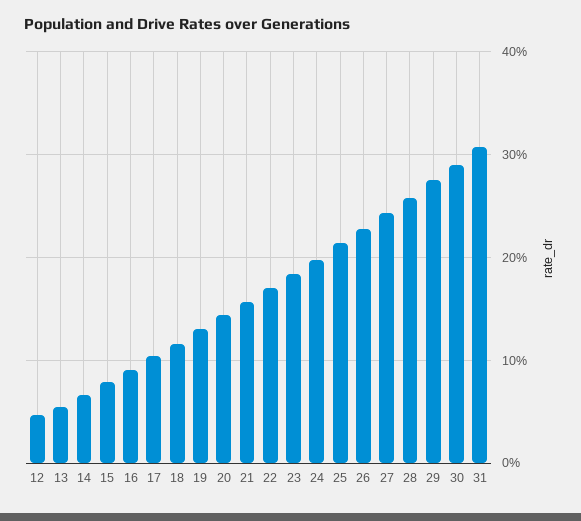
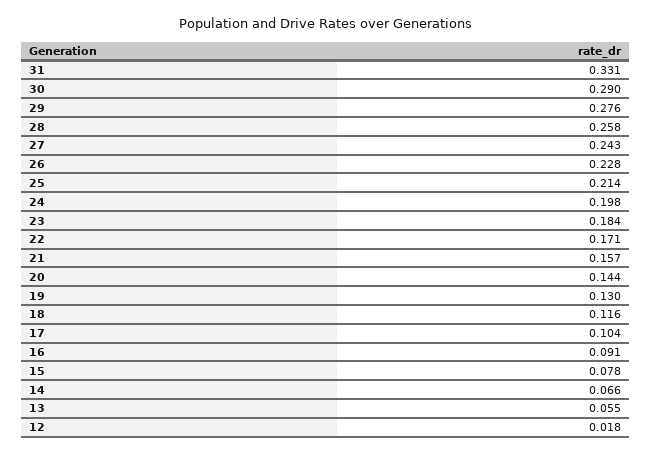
12: 0.05 -> 0.018
31: 0.31 -> 0.331

